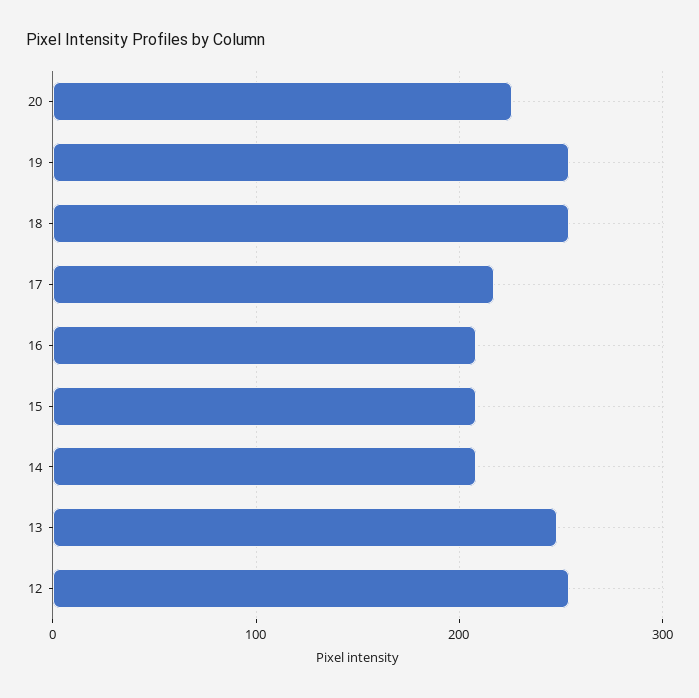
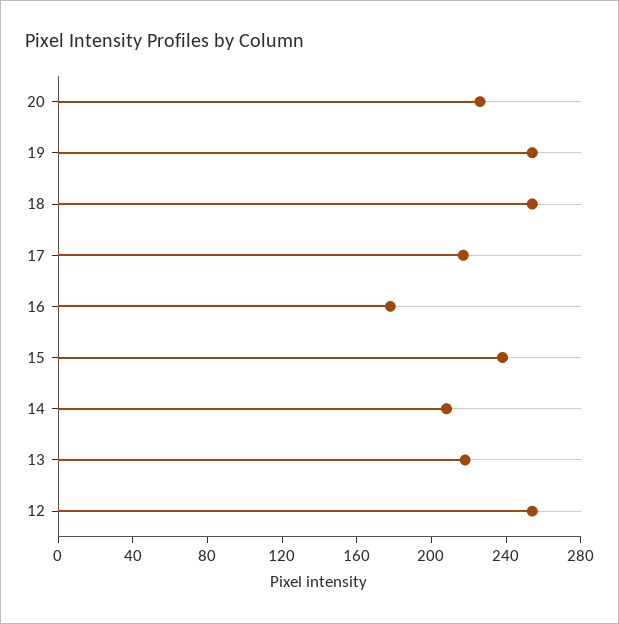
16: 210 -> 180
15: 210 -> 240
13: 250 -> 220

